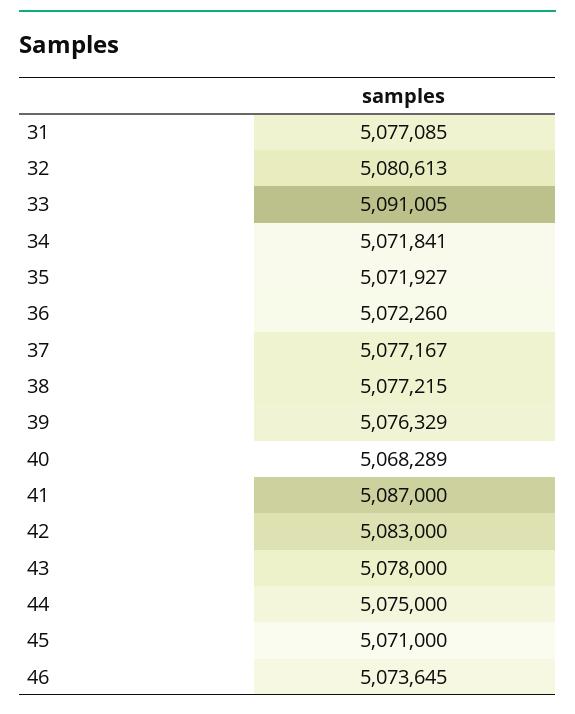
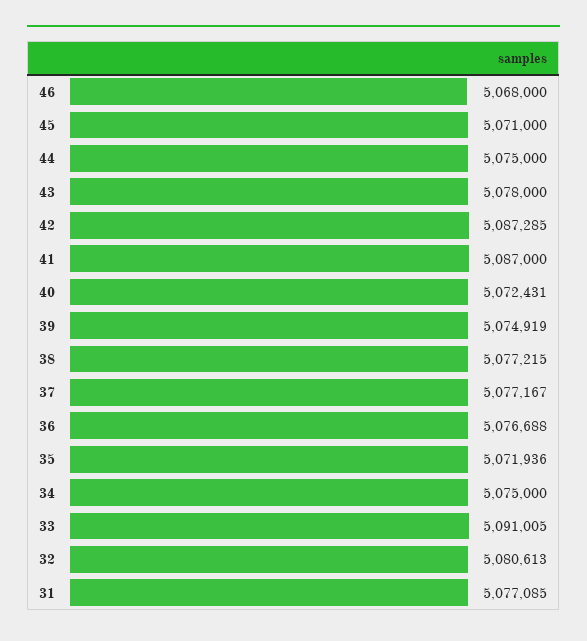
34: 5071841 -> 5075000
35: 5071927 -> 5071936
36: 5072260 -> 5076688
39: 5076329 -> 5074919
40: 5068289 -> 5072431
42: 5083000 -> 5087285
46: 5073645 -> 5068000

